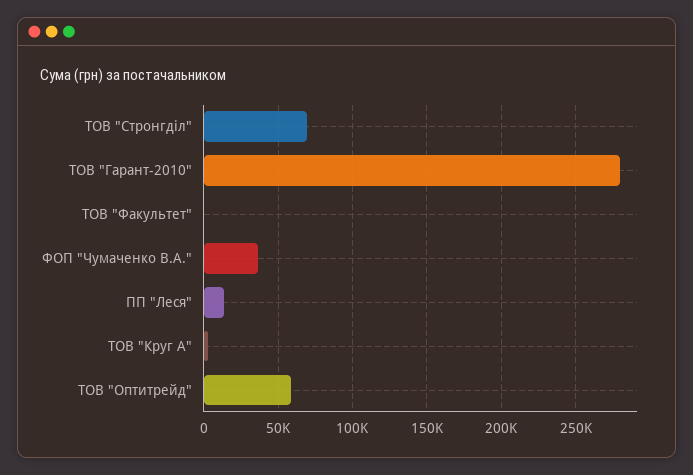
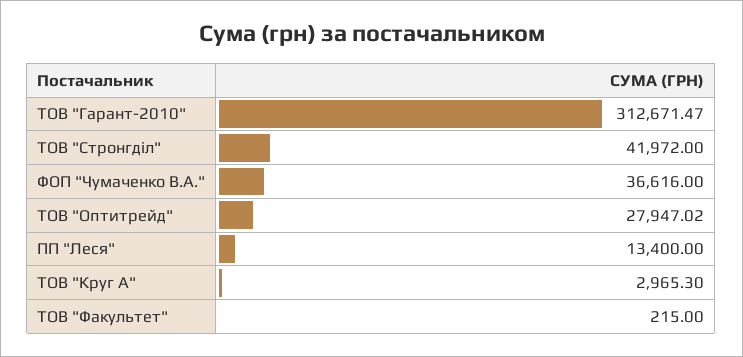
ТОВ "Стронгділ": 70000 -> 41972
ТОВ "Гарант-2010": 280000 -> 312671.47
ТОВ "Оптитрейд": 60000 -> 27947.02

